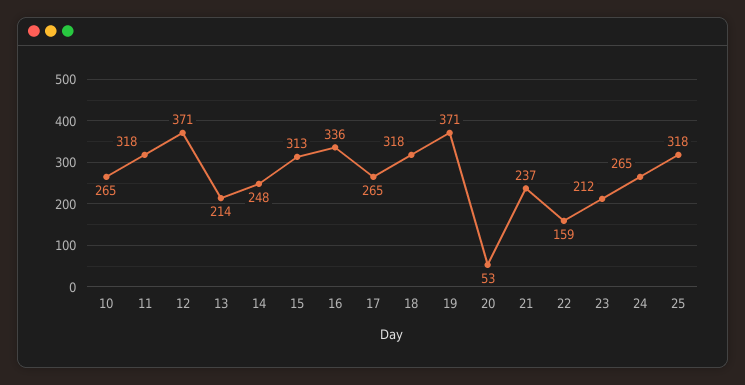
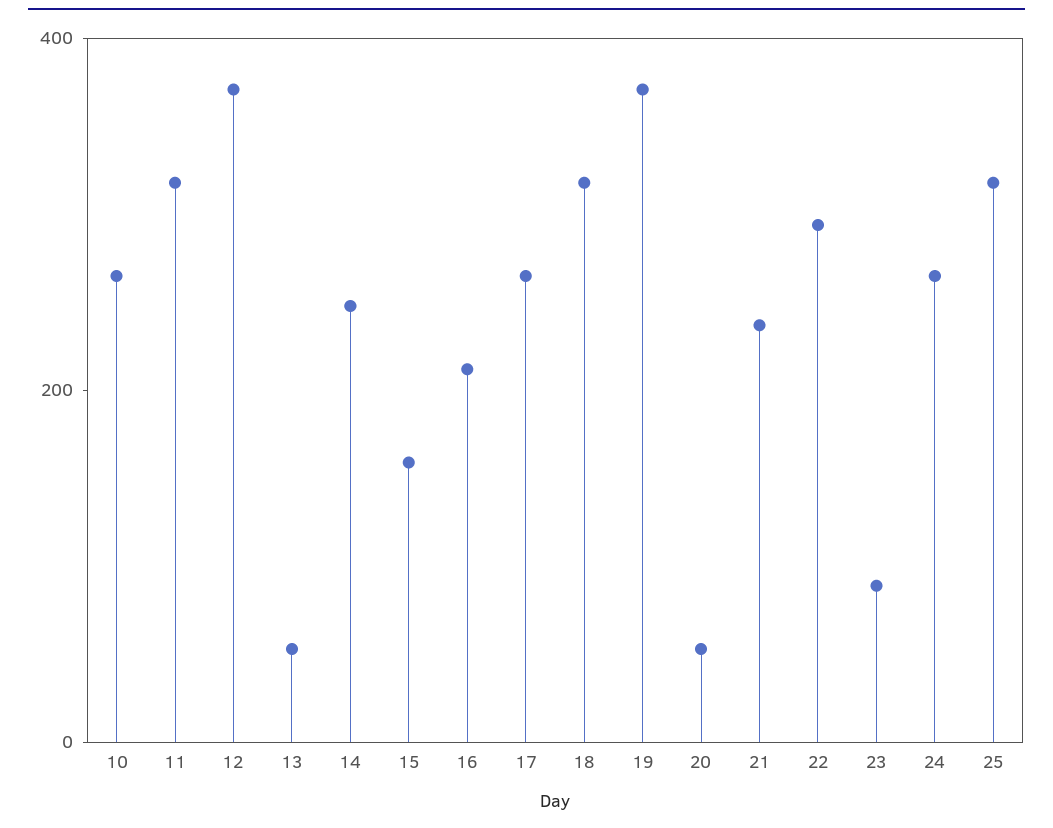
13: 214 -> 50
15: 313 -> 150
16: 336 -> 200
22: 159 -> 300
23: 212 -> 100

